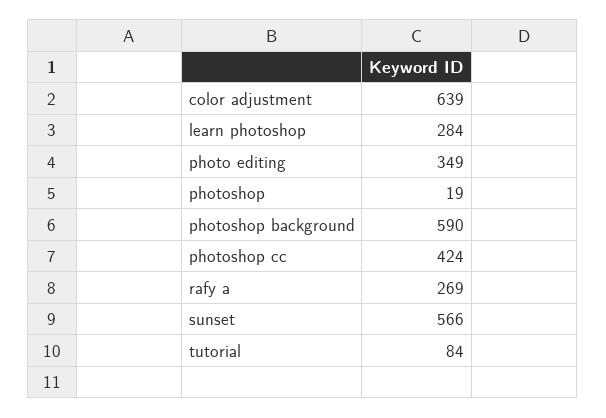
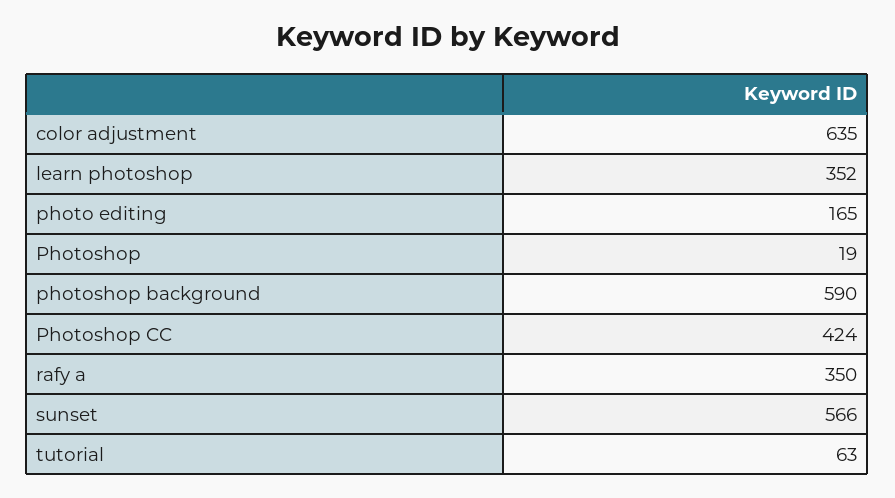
color adjustment: 639 -> 635
learn photoshop: 284 -> 352
photo editing: 349 -> 165
rafy a: 269 -> 350
tutorial: 84 -> 63

